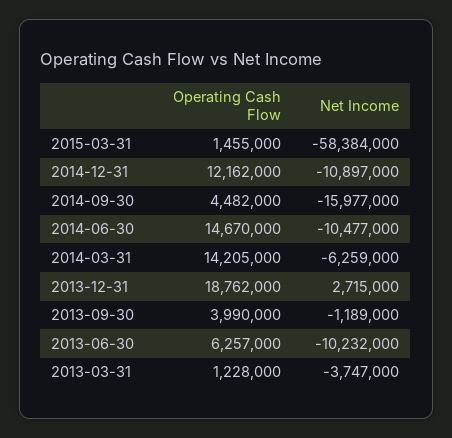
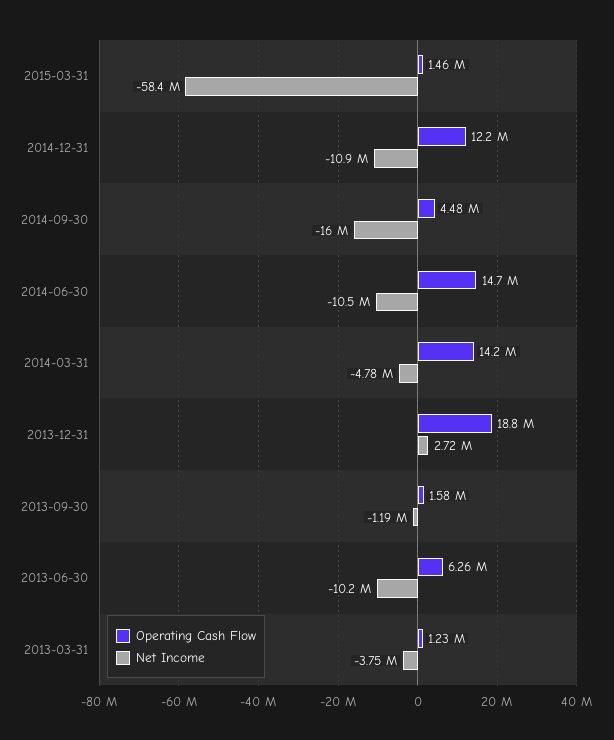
Net Income, 2014-03-31: -6259000 -> -4780000
Operating Cash Flow, 2013-09-30: 3990000 -> 1580000

